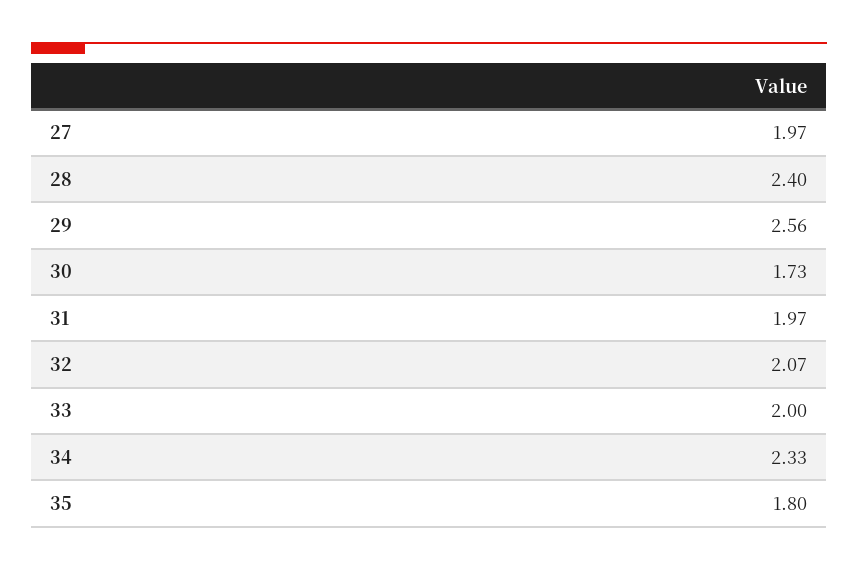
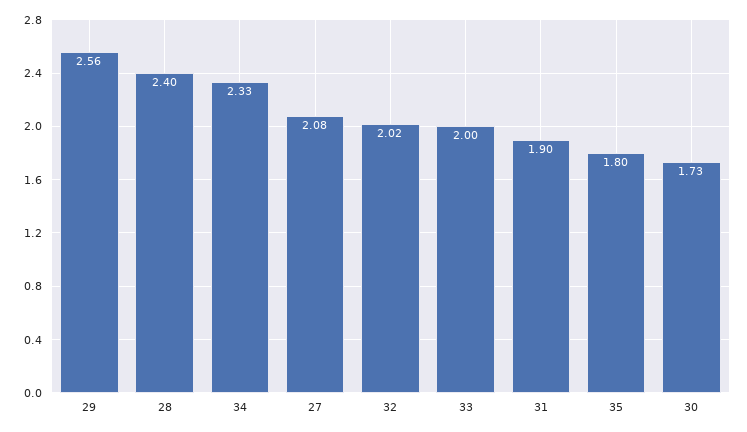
27: 1.97 -> 2.08
31: 1.97 -> 1.9
32: 2.07 -> 2.02

